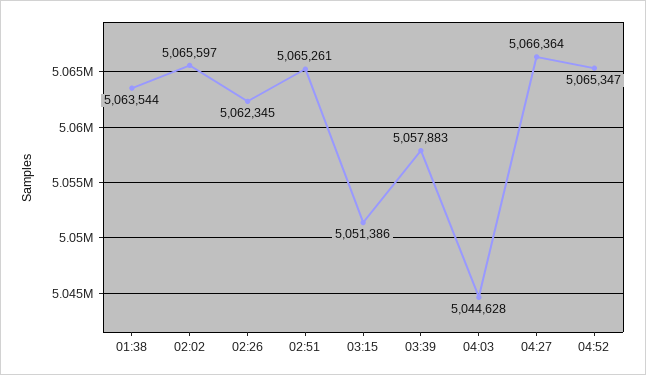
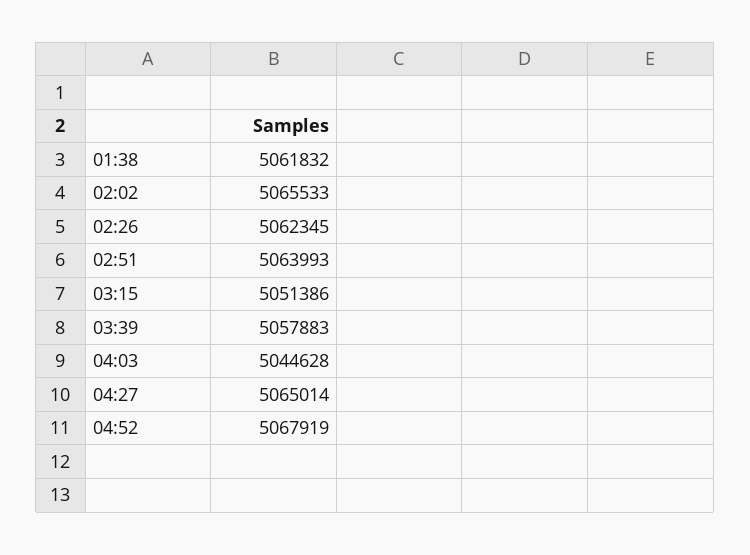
01:38: 5063544 -> 5061832
02:02: 5065597 -> 5065533
02:51: 5065261 -> 5063993
04:27: 5066364 -> 5065014
04:52: 5065347 -> 5067919

